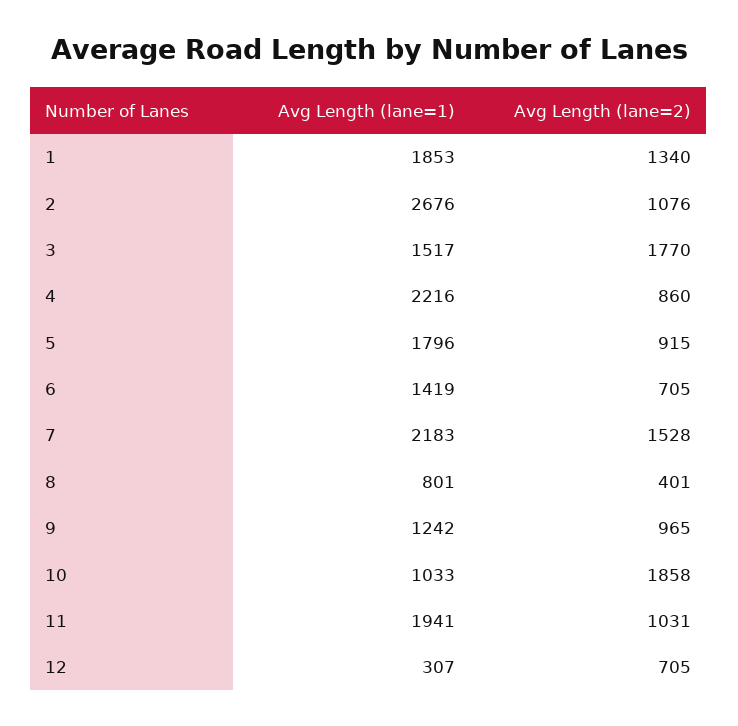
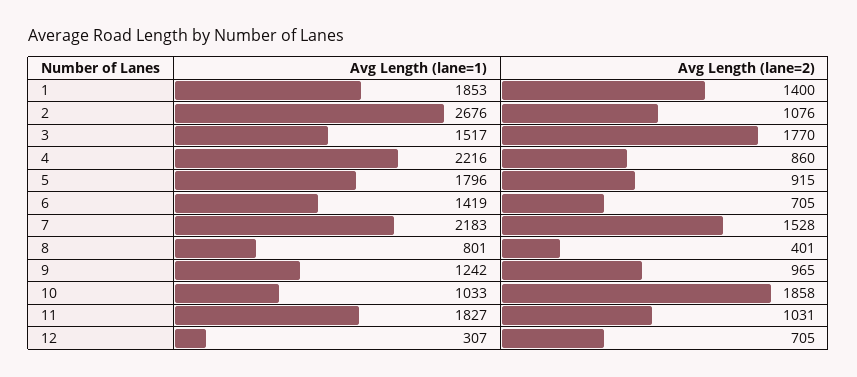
Avg Length (lane=2), 1: 1340 -> 1400
Avg Length (lane=1), 11: 1941 -> 1827

